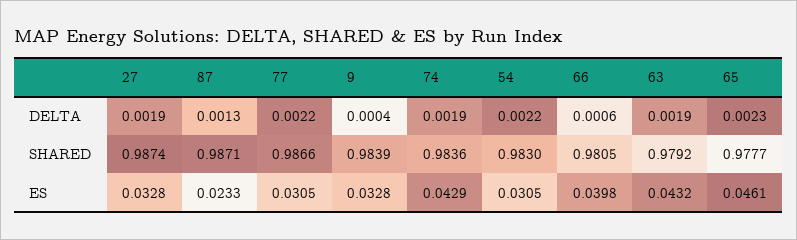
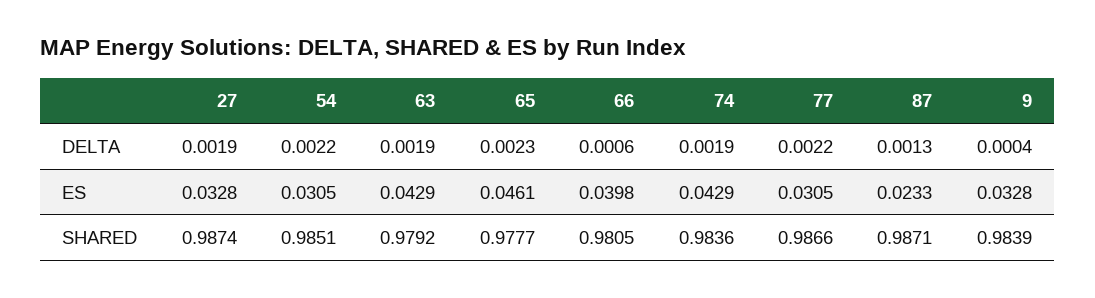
54, SHARED: 0.983 -> 0.9851
63, ES: 0.0432 -> 0.0429

